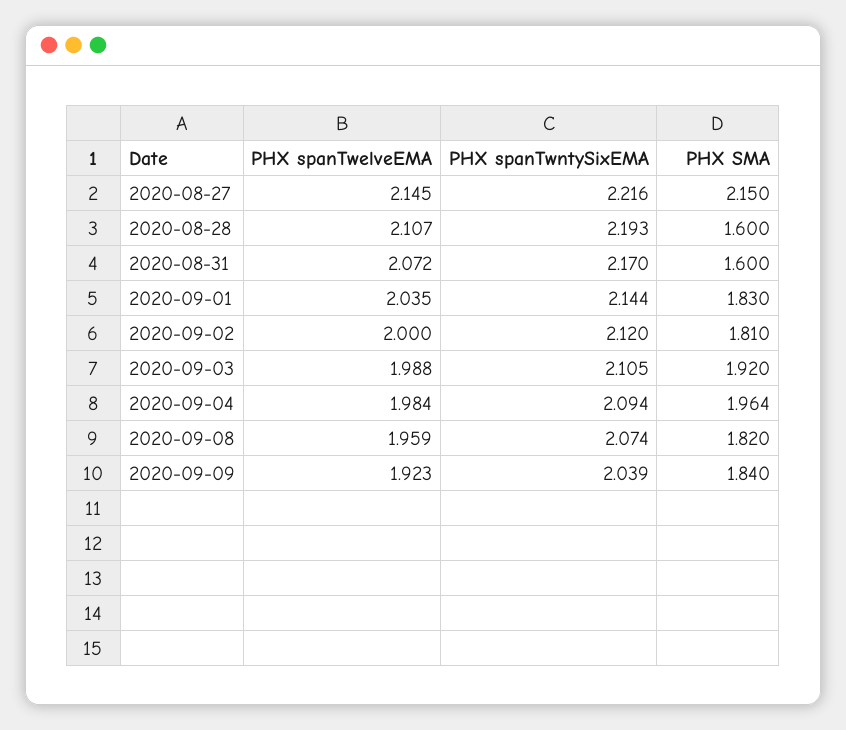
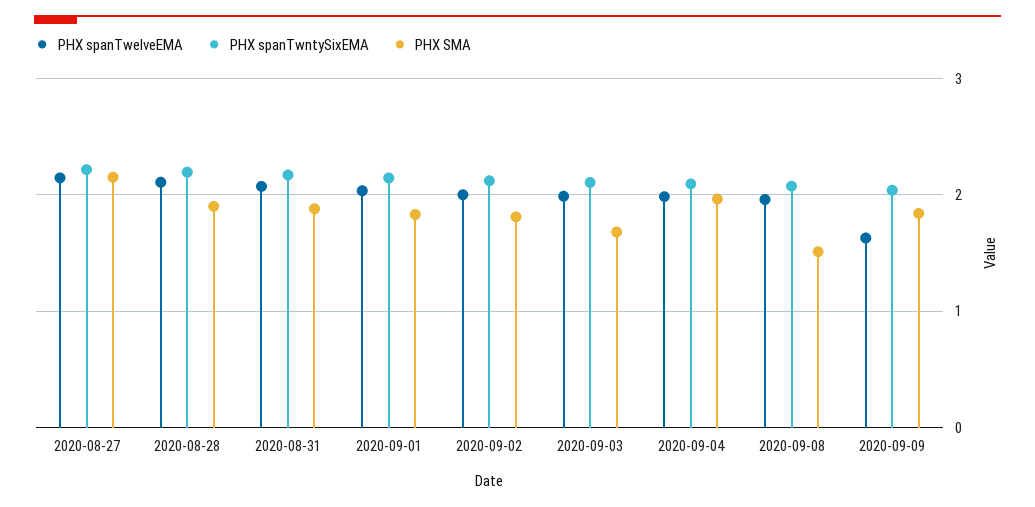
PHX SMA, 2020-08-28: 1.6 -> 1.9
PHX SMA, 2020-08-31: 1.6 -> 1.9
PHX SMA, 2020-09-03: 1.92 -> 1.7
PHX SMA, 2020-09-08: 1.82 -> 1.5
PHX spanTwelveEMA, 2020-09-09: 1.923 -> 1.6

